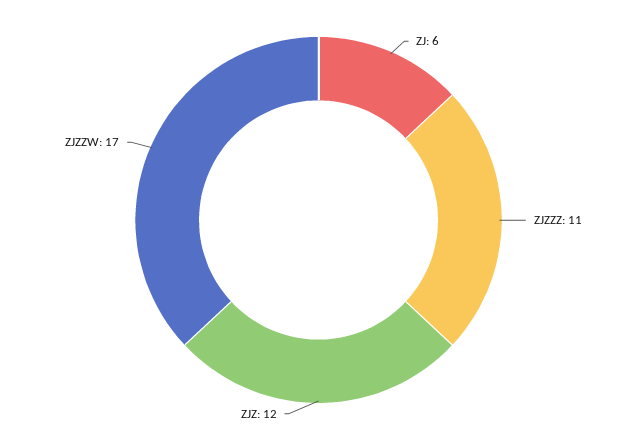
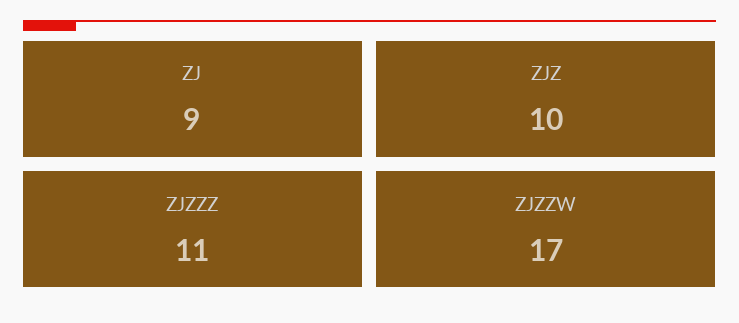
ZJ: 6 -> 9
ZJZ: 12 -> 10

